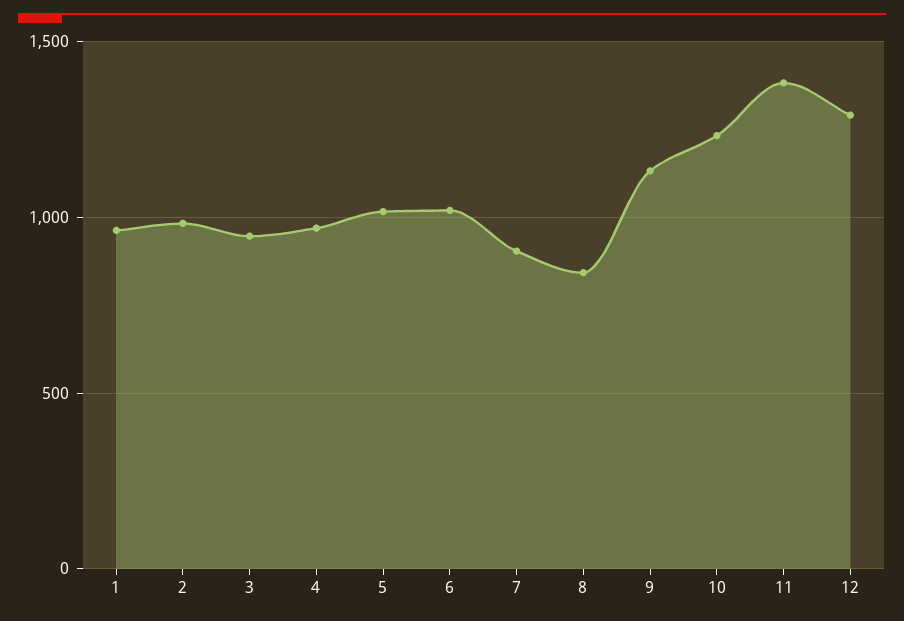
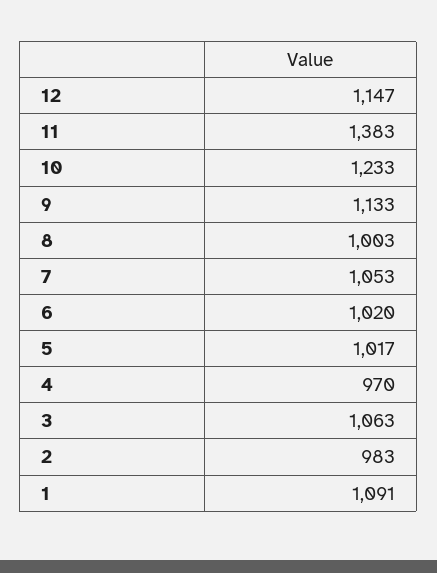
1: 950 -> 1091
3: 950 -> 1063
7: 900 -> 1053
8: 850 -> 1003
12: 1300 -> 1147

